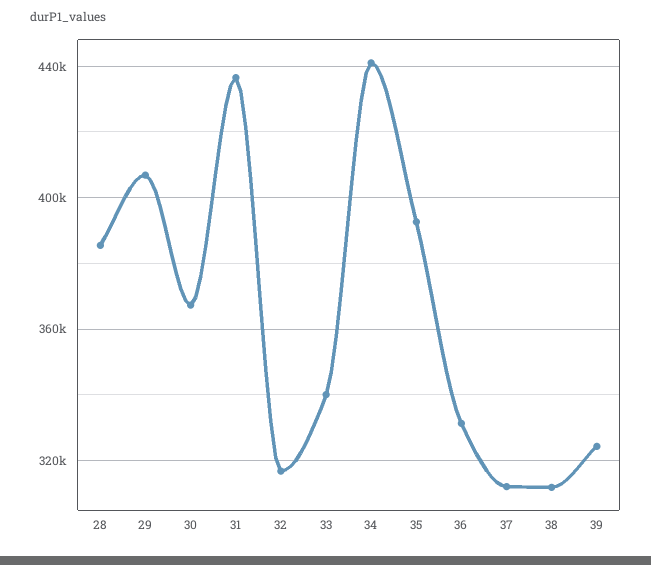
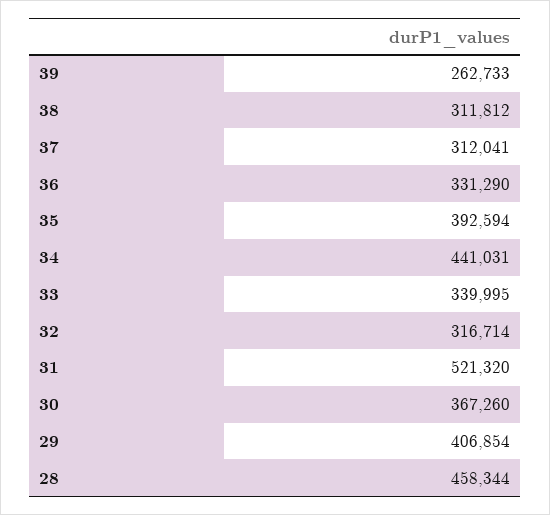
28: 385000 -> 458344
31: 435000 -> 521320
39: 325000 -> 262733

